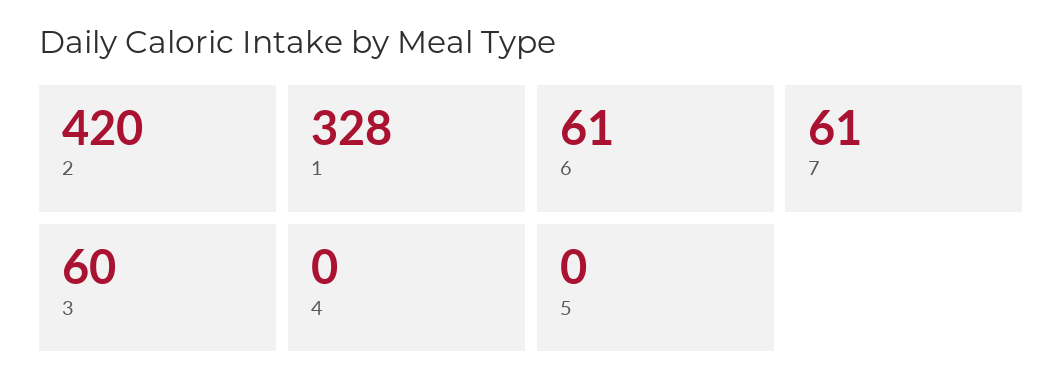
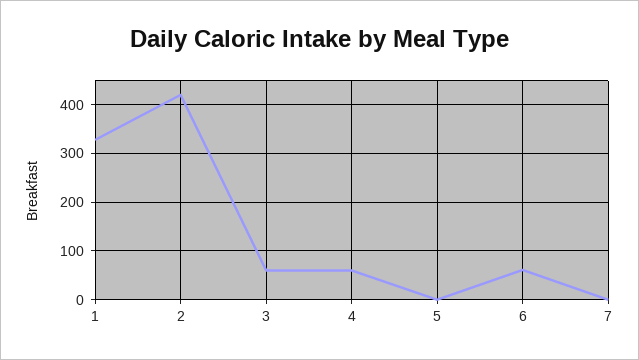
7: 61 -> 0
4: 0 -> 60

